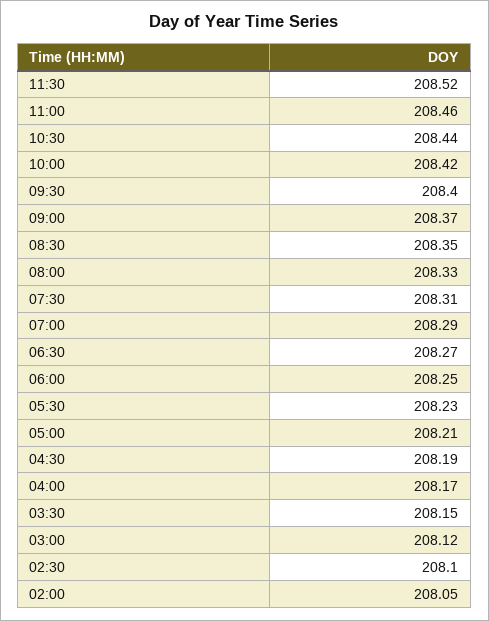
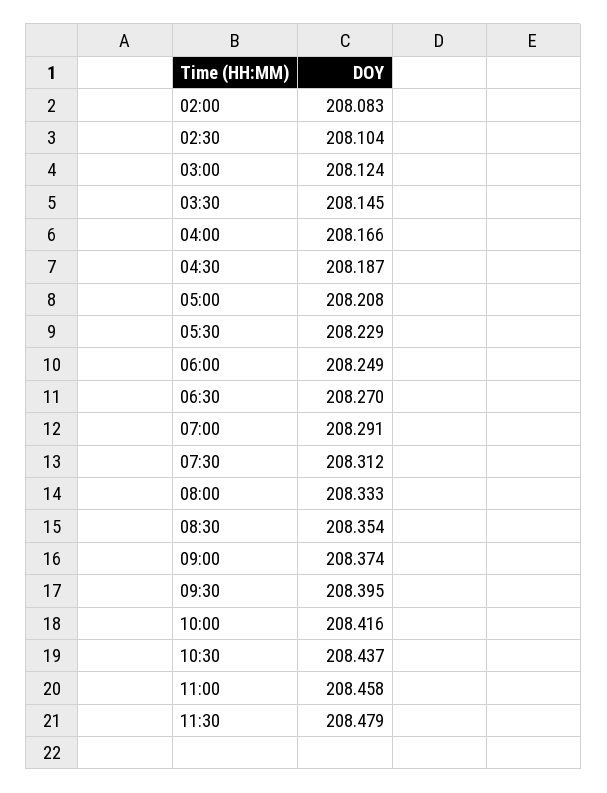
11:30: 208.52 -> 208.479
02:00: 208.05 -> 208.083

